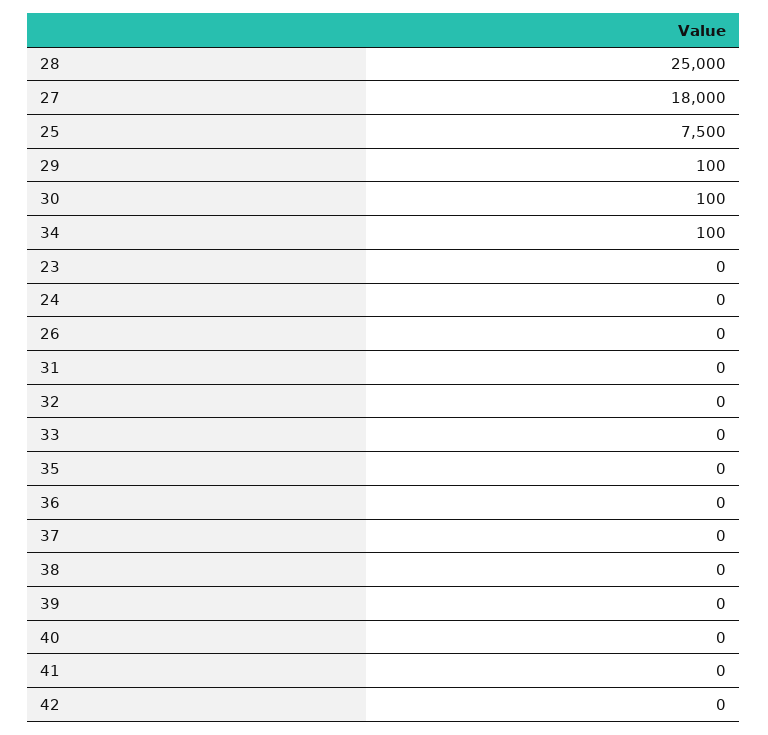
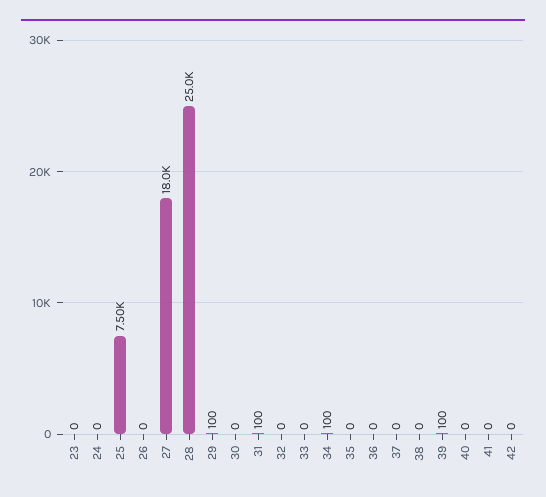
30: 100 -> 0
31: 0 -> 100
39: 0 -> 100

